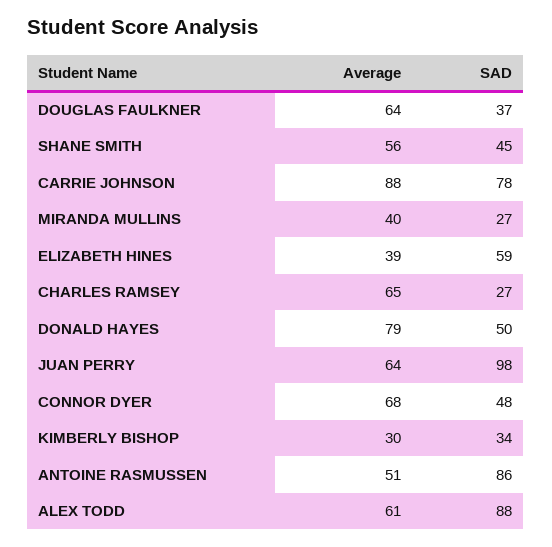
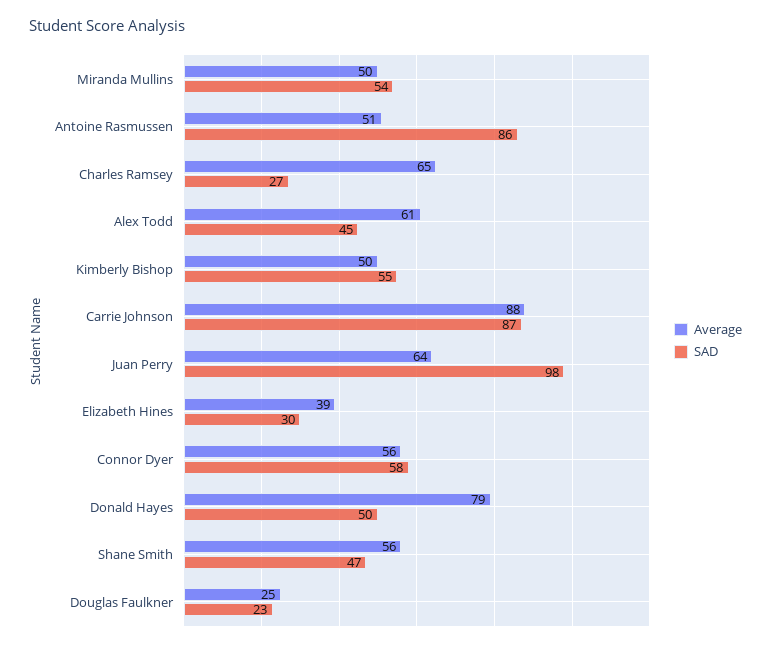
Average, DOUGLAS FAULKNER: 64 -> 25
SAD, DOUGLAS FAULKNER: 37 -> 23
SAD, SHANE SMITH: 45 -> 47
SAD, CARRIE JOHNSON: 78 -> 87
Average, MIRANDA MULLINS: 40 -> 50
SAD, MIRANDA MULLINS: 27 -> 54
SAD, ELIZABETH HINES: 59 -> 30
Average, CONNOR DYER: 68 -> 56
SAD, CONNOR DYER: 48 -> 58
Average, KIMBERLY BISHOP: 30 -> 50
SAD, KIMBERLY BISHOP: 34 -> 55
SAD, ALEX TODD: 88 -> 45

